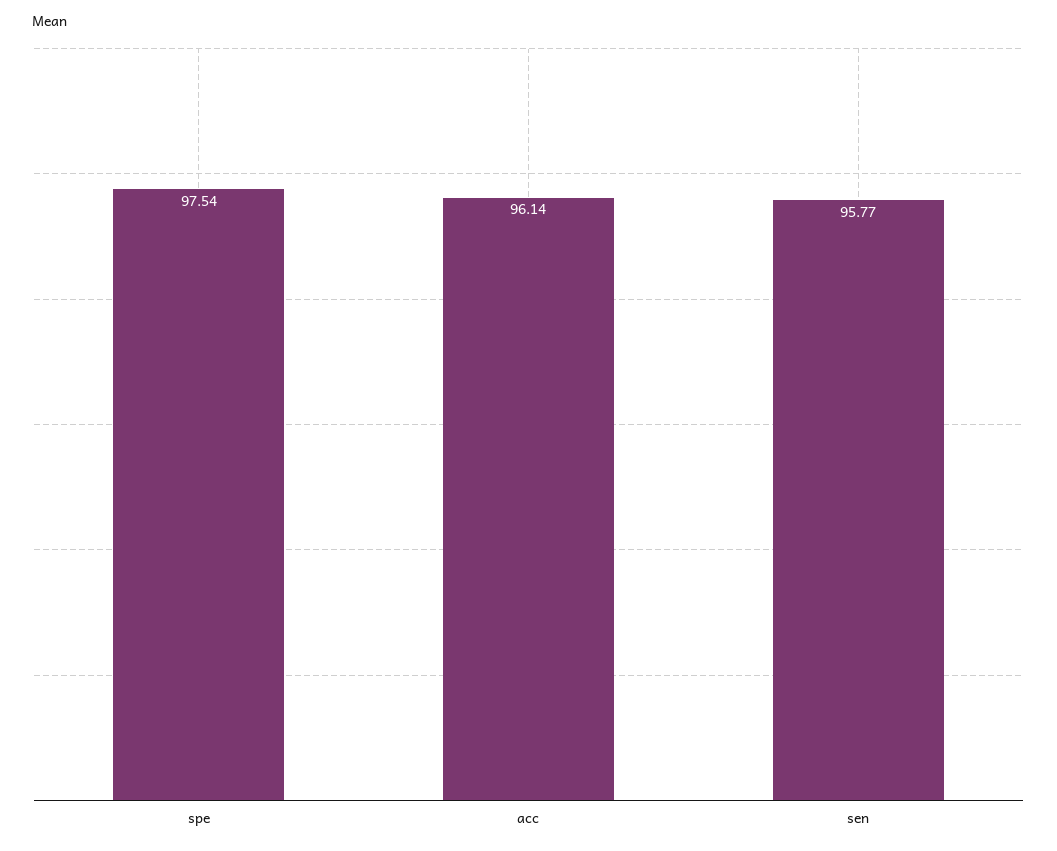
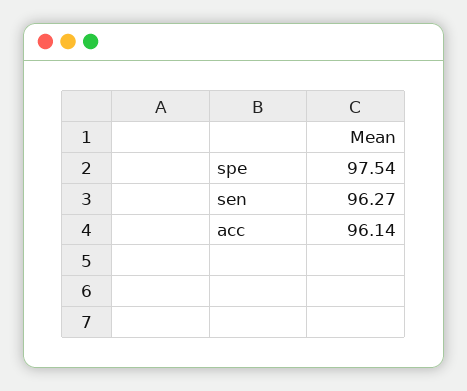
sen: 95.77 -> 96.27

